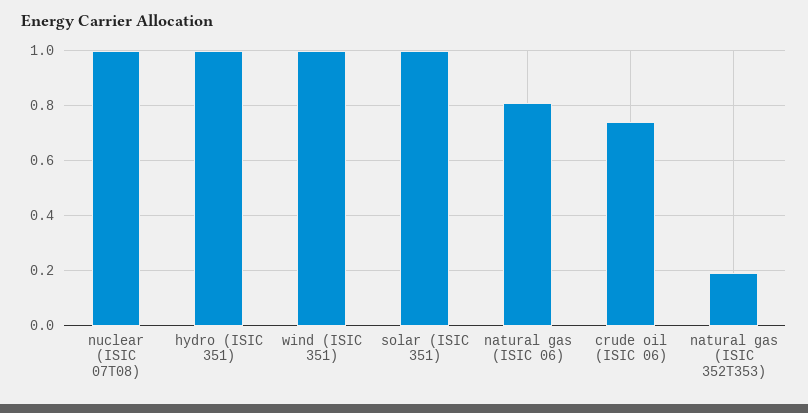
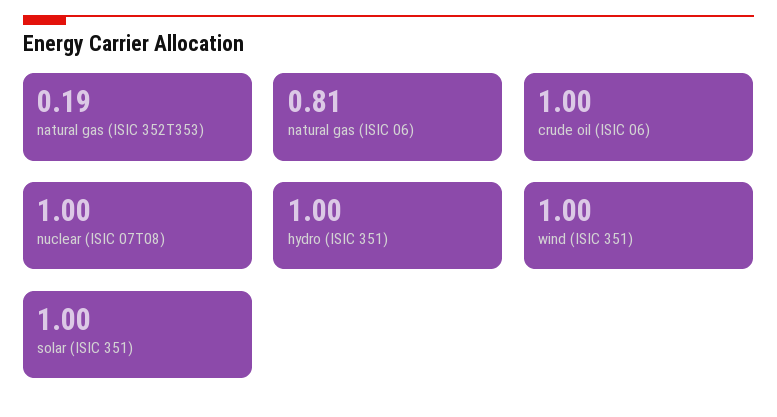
crude oil (ISIC 06): 0.75 -> 1

